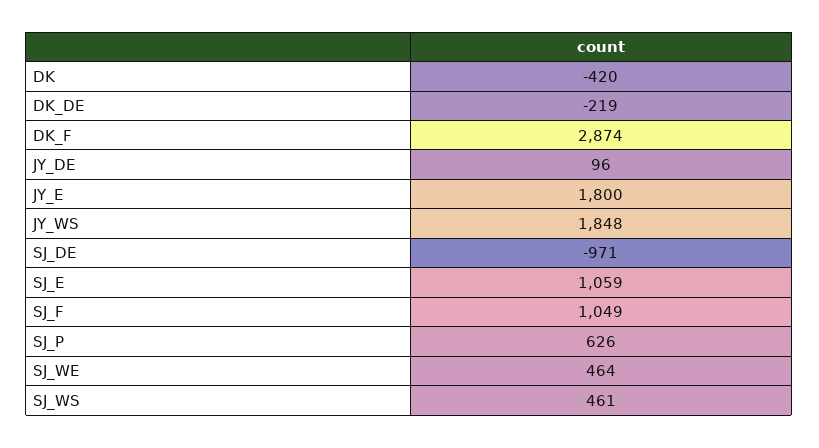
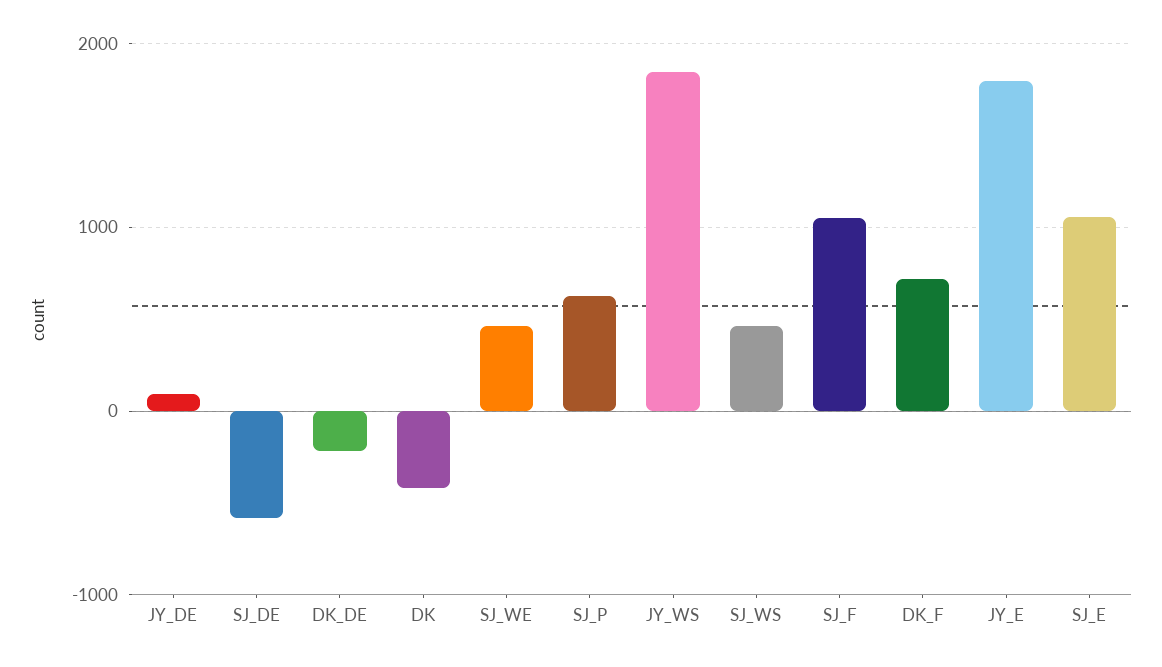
DK_F: 2874 -> 700
SJ_DE: -971 -> -600

